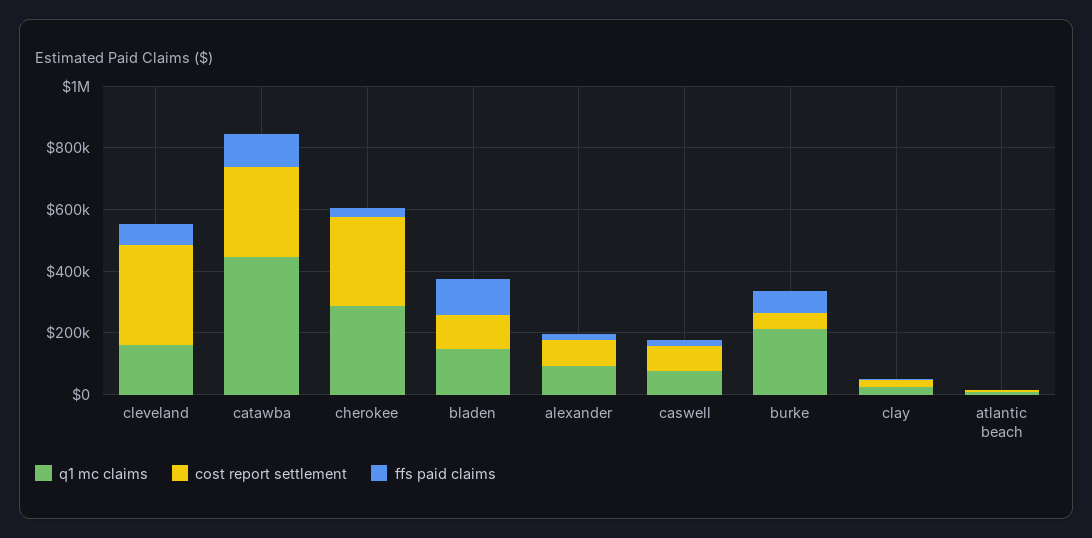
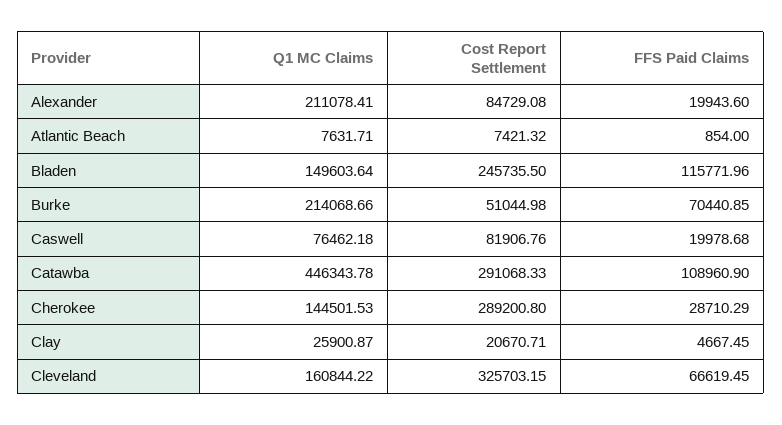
q1 mc claims, cherokee: 300000 -> 144501.53
cost report settlement, bladen: 100000 -> 245735.5
q1 mc claims, alexander: 100000 -> 211078.41

